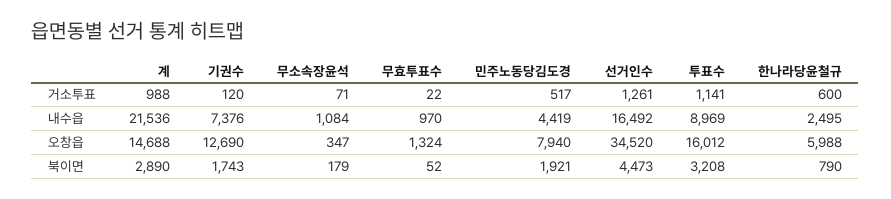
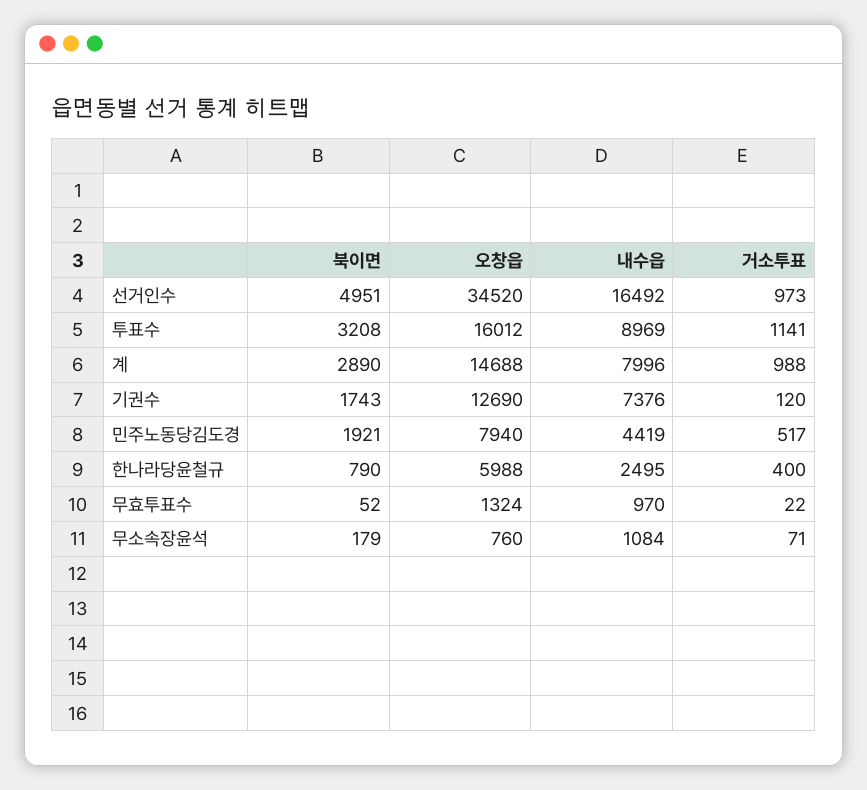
선거인수, 거소투표: 1261 -> 973
한나라당윤철규, 거소투표: 600 -> 400
계, 내수읍: 21536 -> 7996
무소속장윤석, 오창읍: 347 -> 760
선거인수, 북이면: 4473 -> 4951

